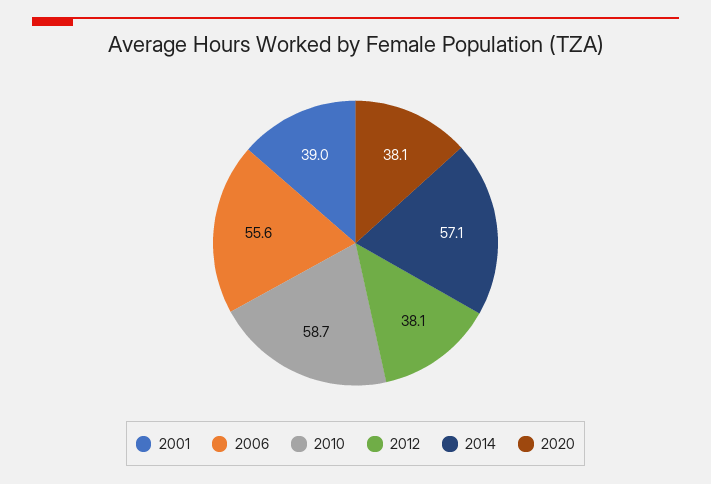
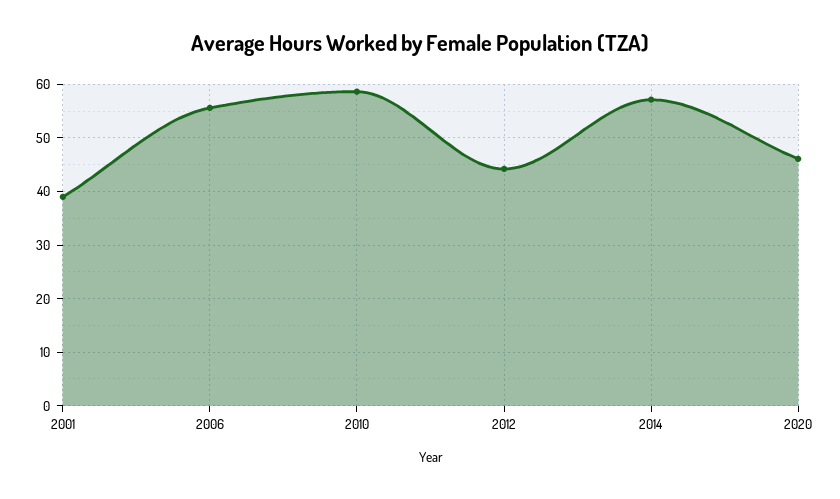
2012: 38.1 -> 44
2020: 38.1 -> 46

